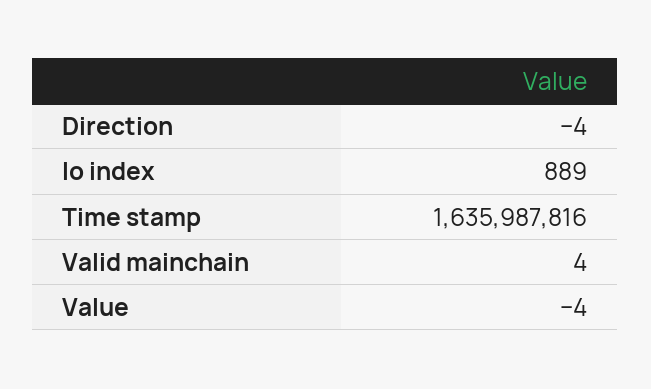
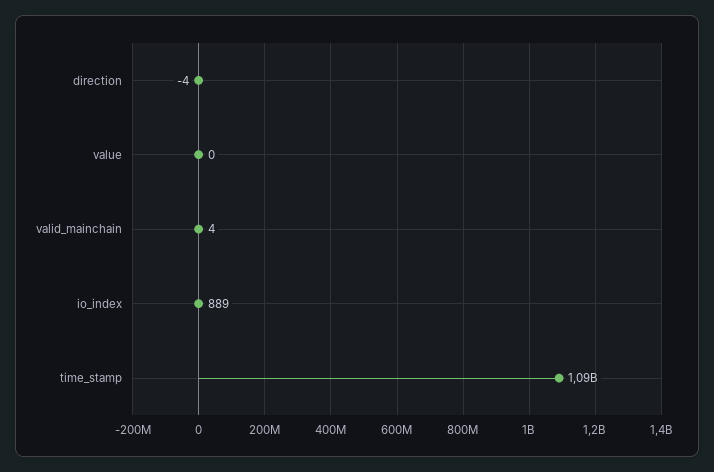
Time stamp: 1635987816 -> 1090000000
Value: -4 -> 0

